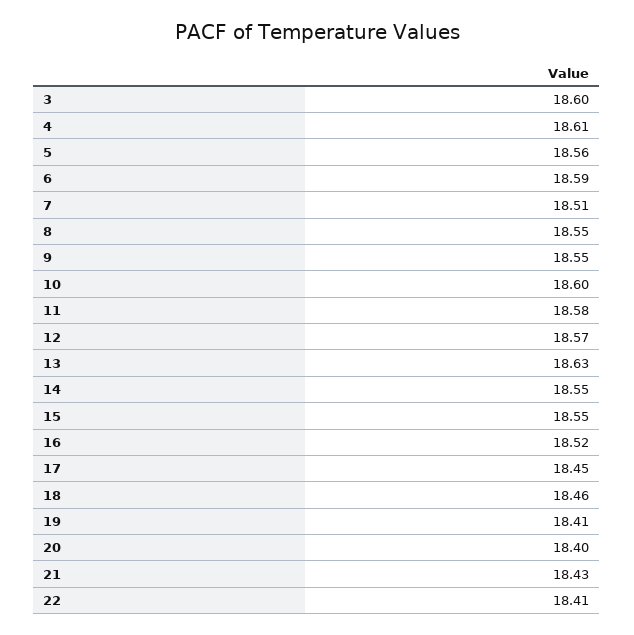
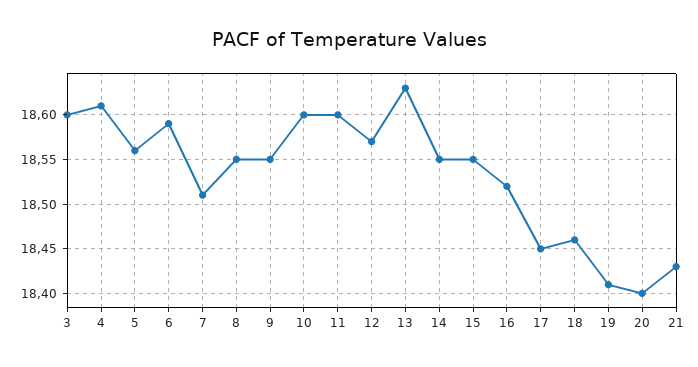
11: 18.58 -> 18.6
22: 18.41 -> none

